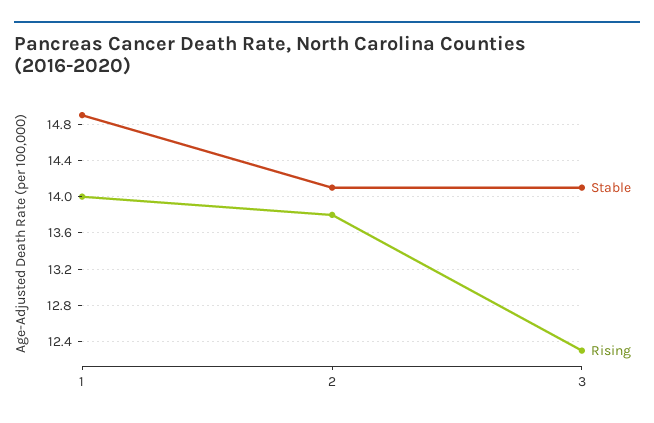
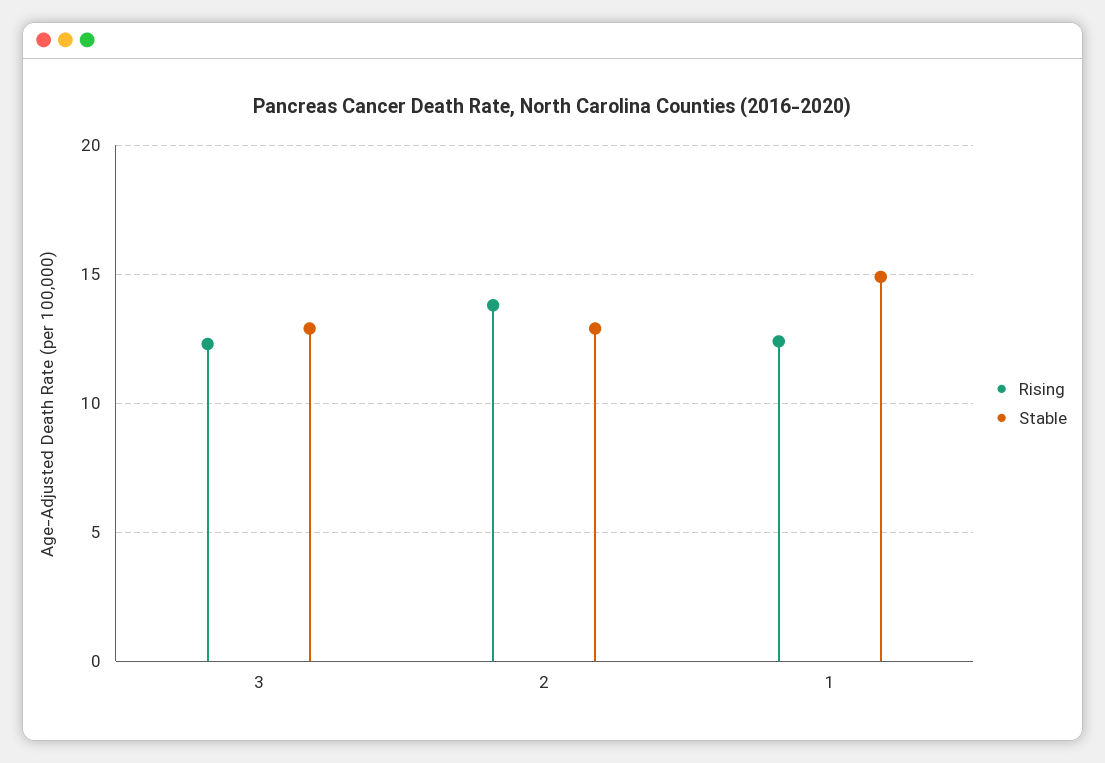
Rising, 1: 14 -> 12.5
Stable, 2: 14.1 -> 13
Stable, 3: 14.1 -> 13

